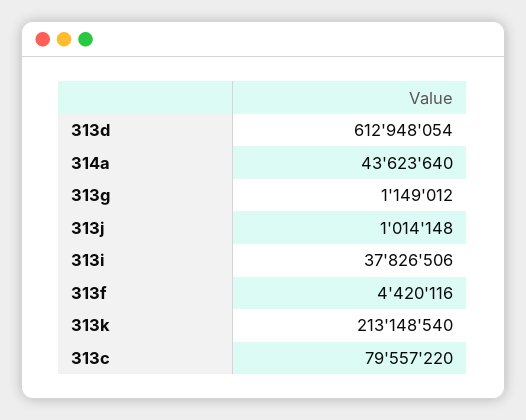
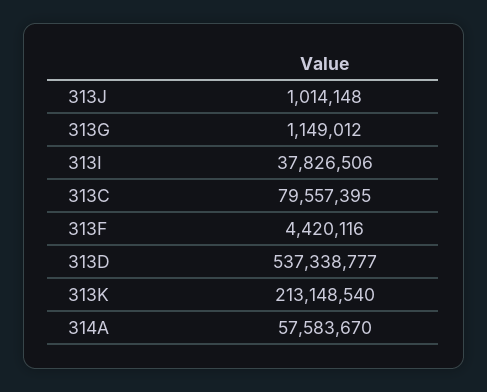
313d: 612948054 -> 537338777
314a: 43623640 -> 57583670
313c: 79557220 -> 79557395

